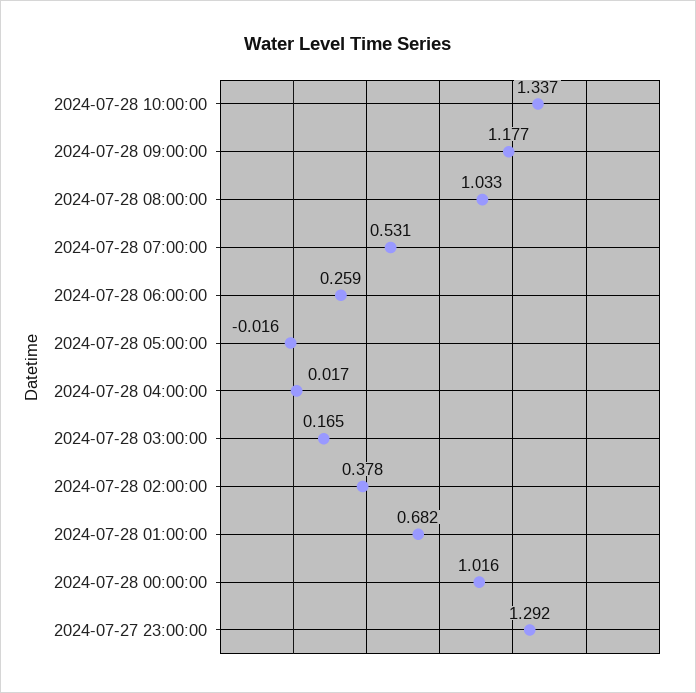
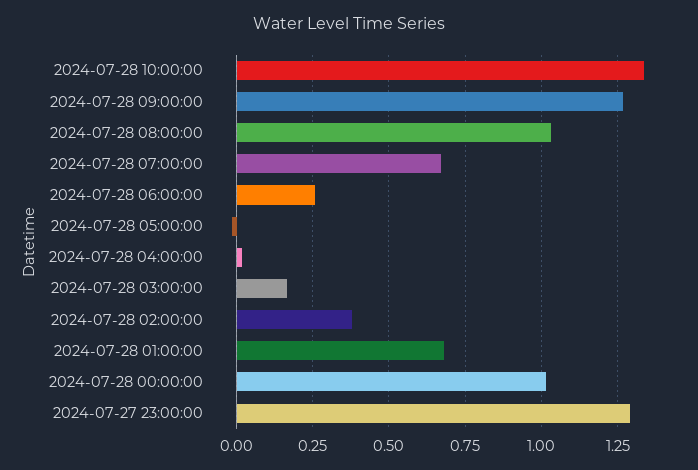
2024-07-28 09:00:00: 1.177 -> 1.275
2024-07-28 07:00:00: 0.531 -> 0.675

